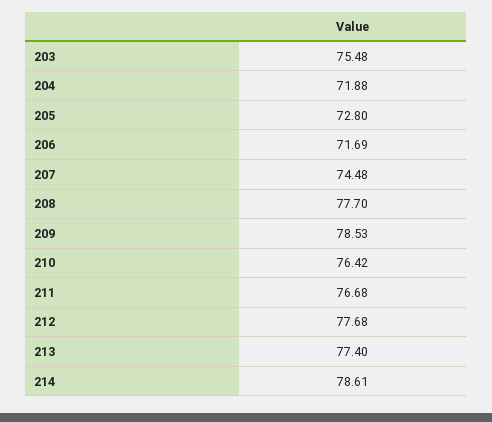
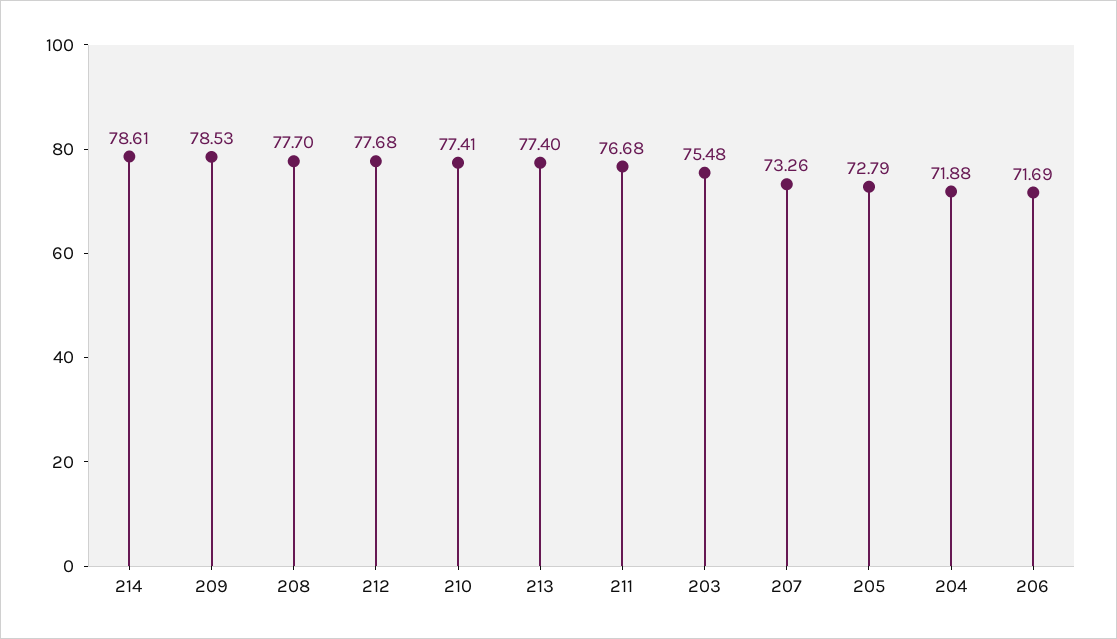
205: 72.8 -> 72.79
207: 74.48 -> 73.26
210: 76.42 -> 77.41

